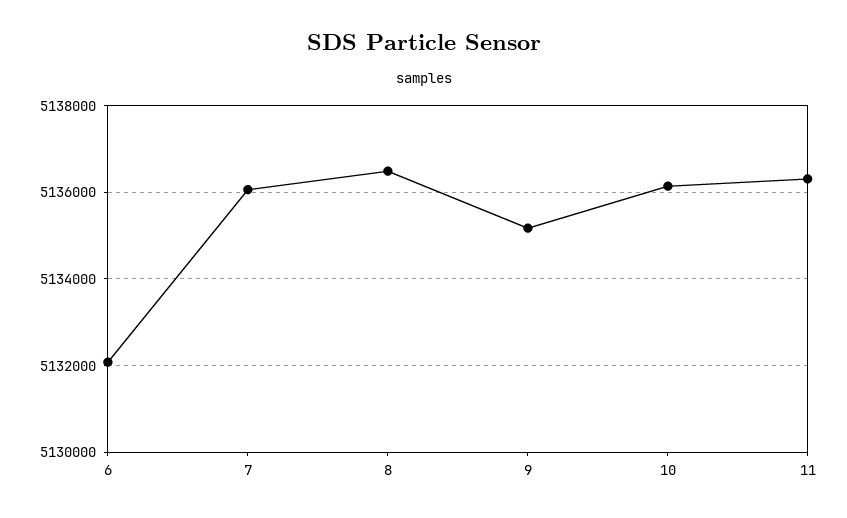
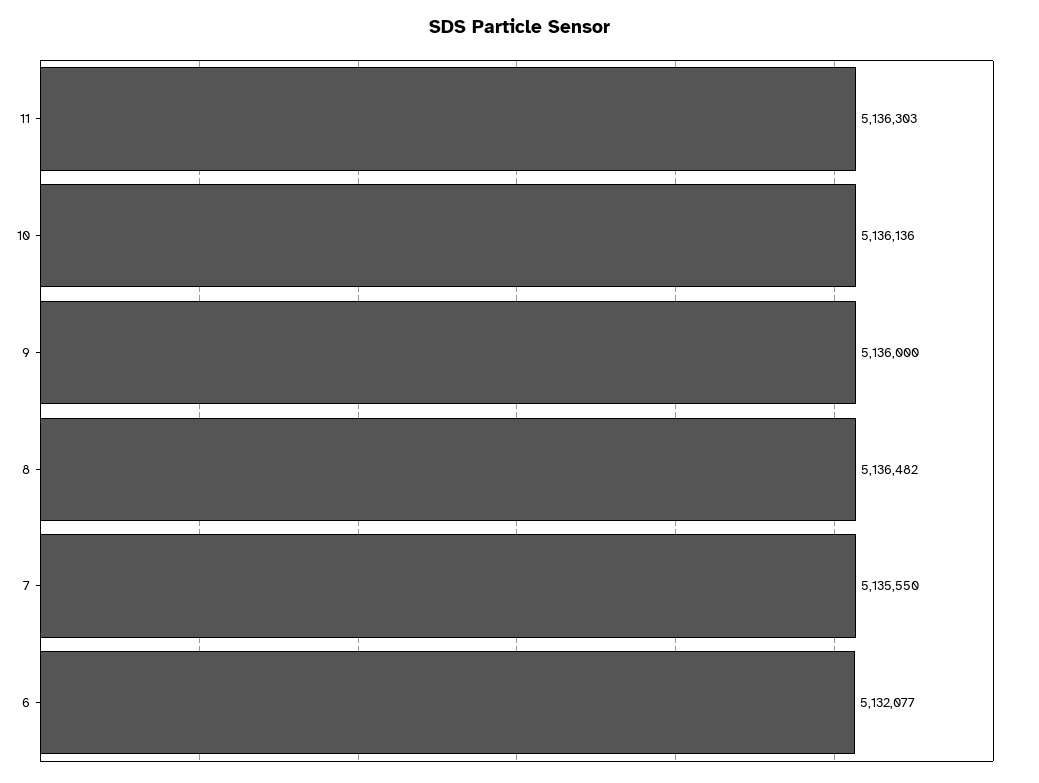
7: 5136000 -> 5135550
9: 5135200 -> 5136000

